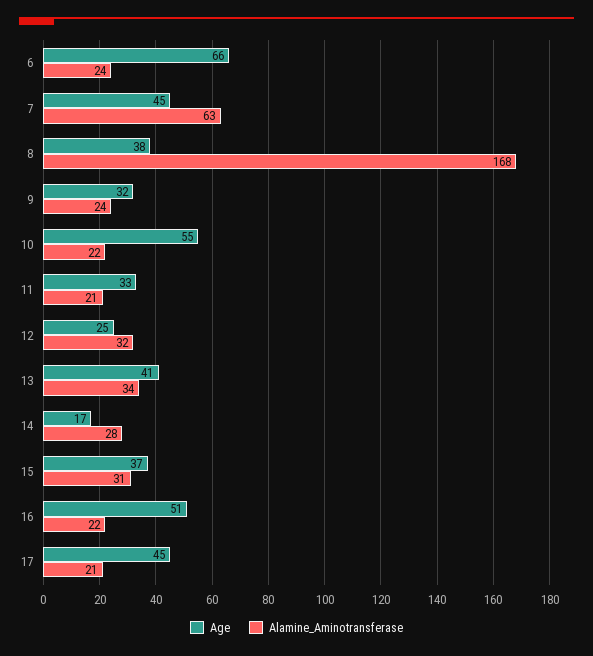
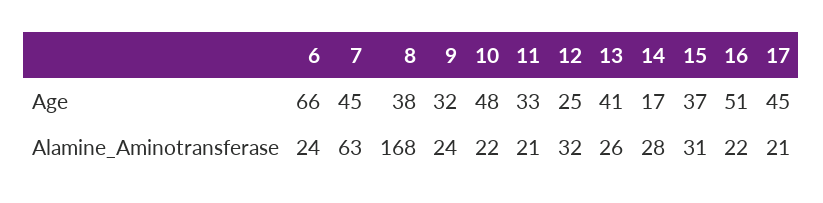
Age, 10: 55 -> 48
Alamine_Aminotransferase, 13: 34 -> 26

